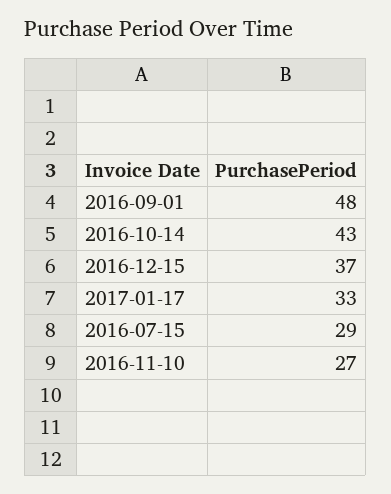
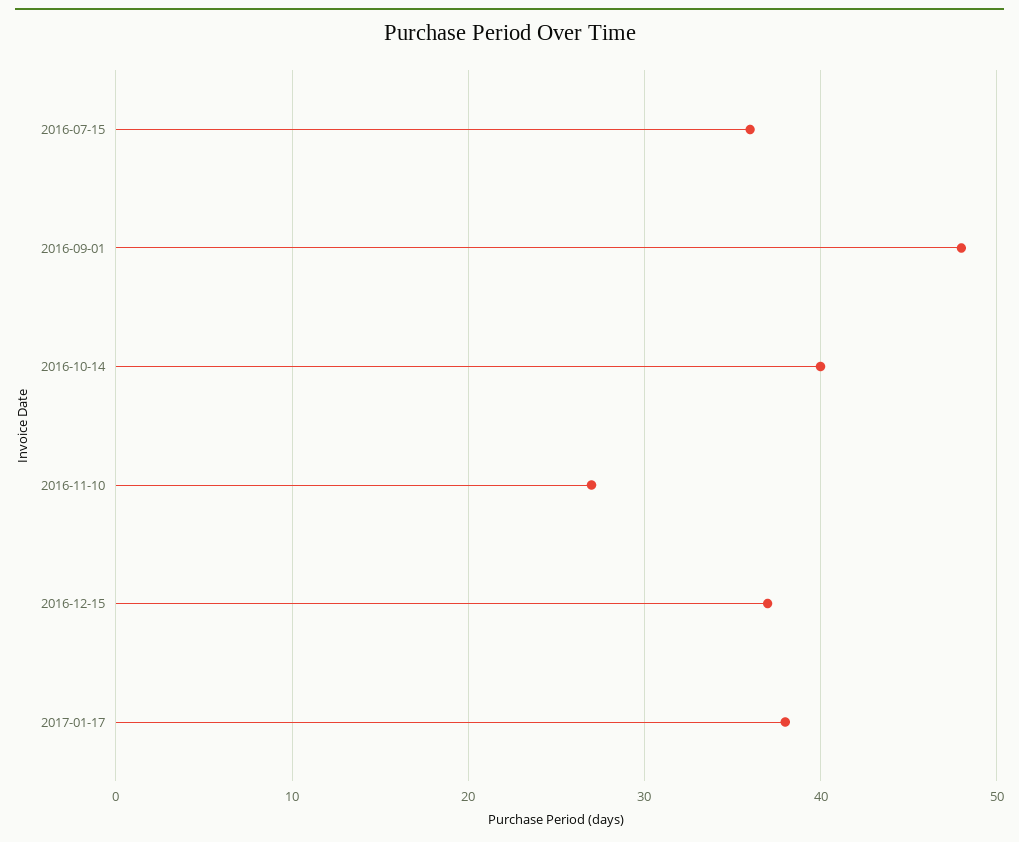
2016-10-14: 43 -> 40
2017-01-17: 33 -> 38
2016-07-15: 29 -> 36

